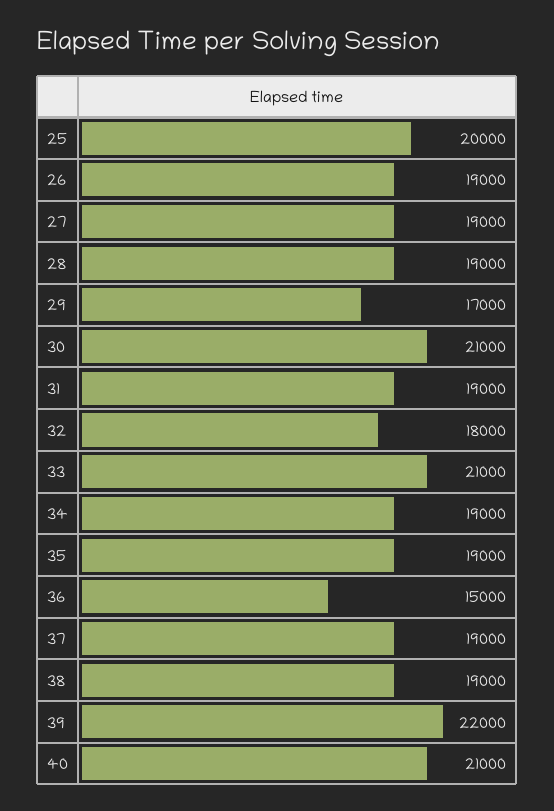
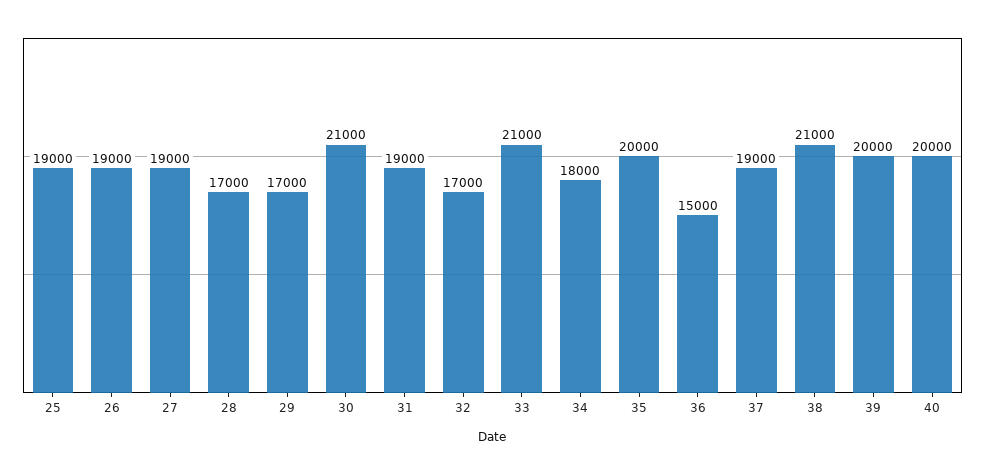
25: 20000 -> 19000
28: 19000 -> 17000
32: 18000 -> 17000
34: 19000 -> 18000
35: 19000 -> 20000
38: 19000 -> 21000
39: 22000 -> 20000
40: 21000 -> 20000

